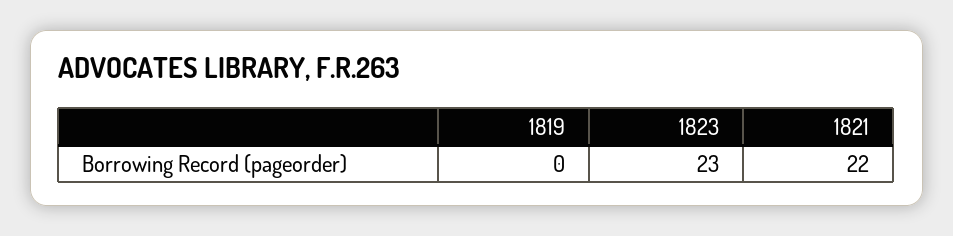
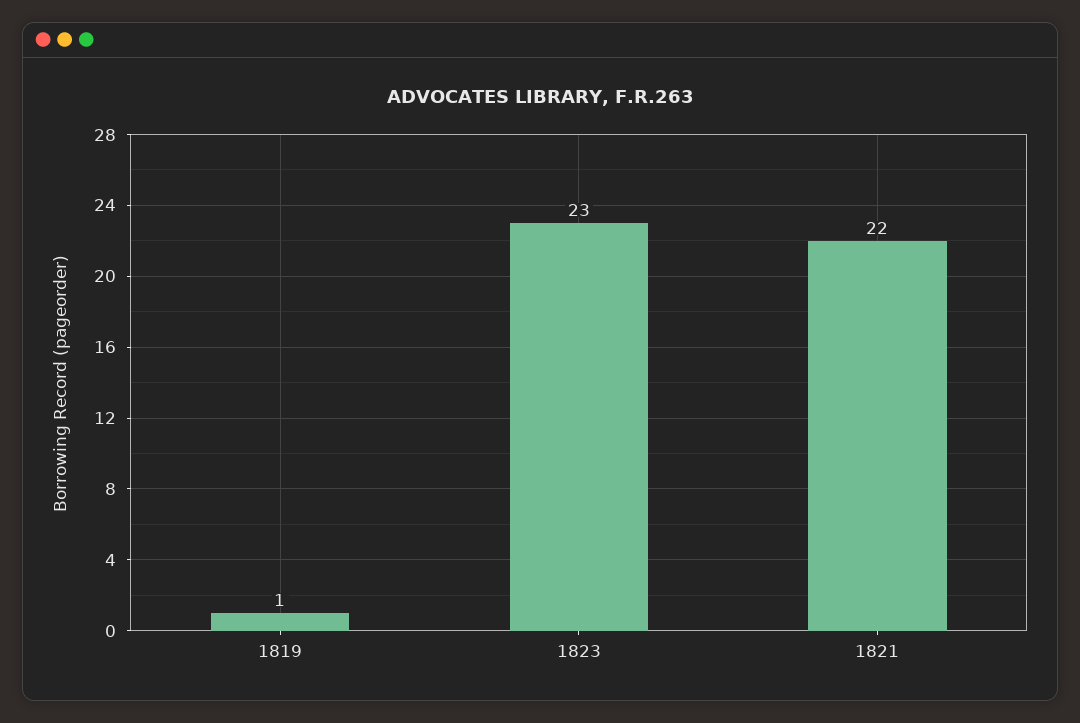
1819: 0 -> 1

